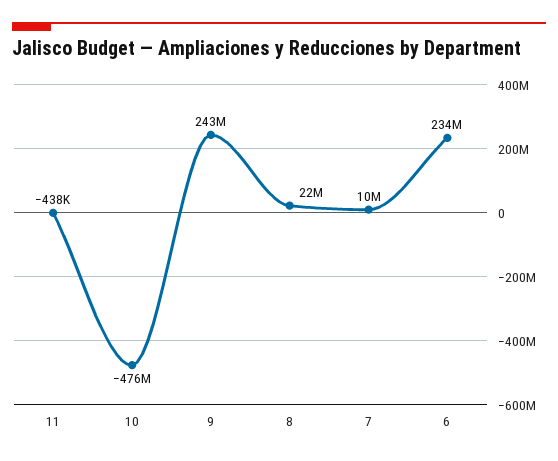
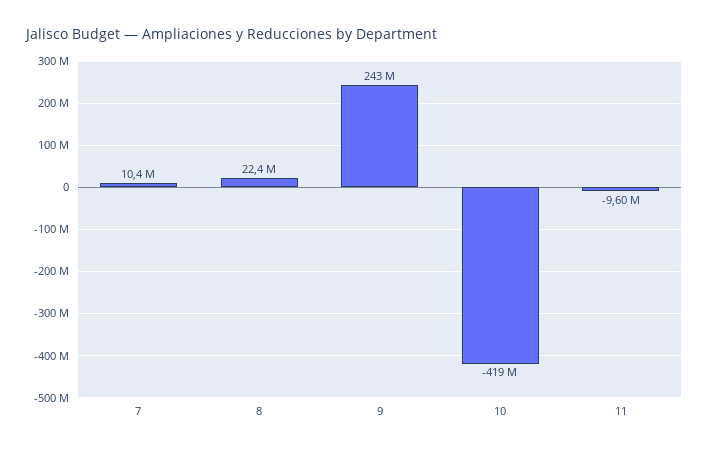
11: -438000 -> -9600000
10: -476000000 -> -419000000
6: 234000000 -> none

